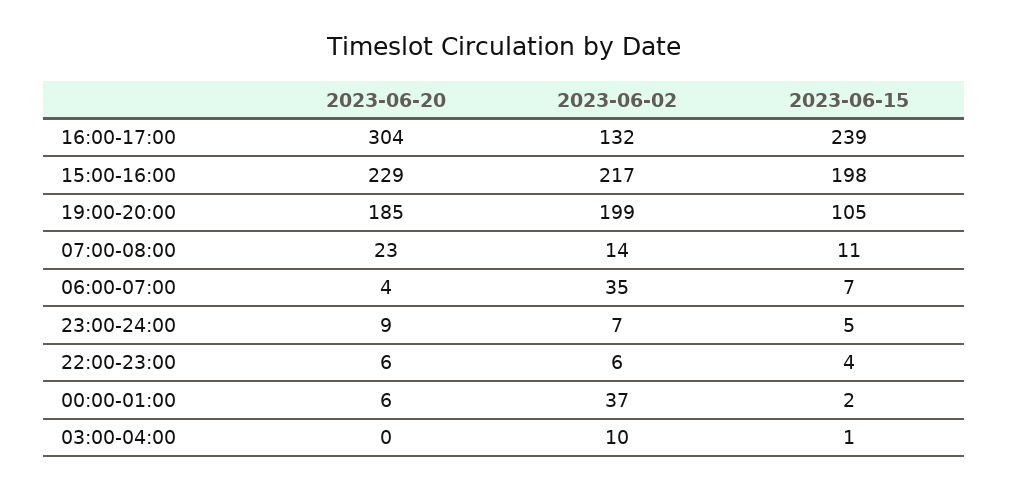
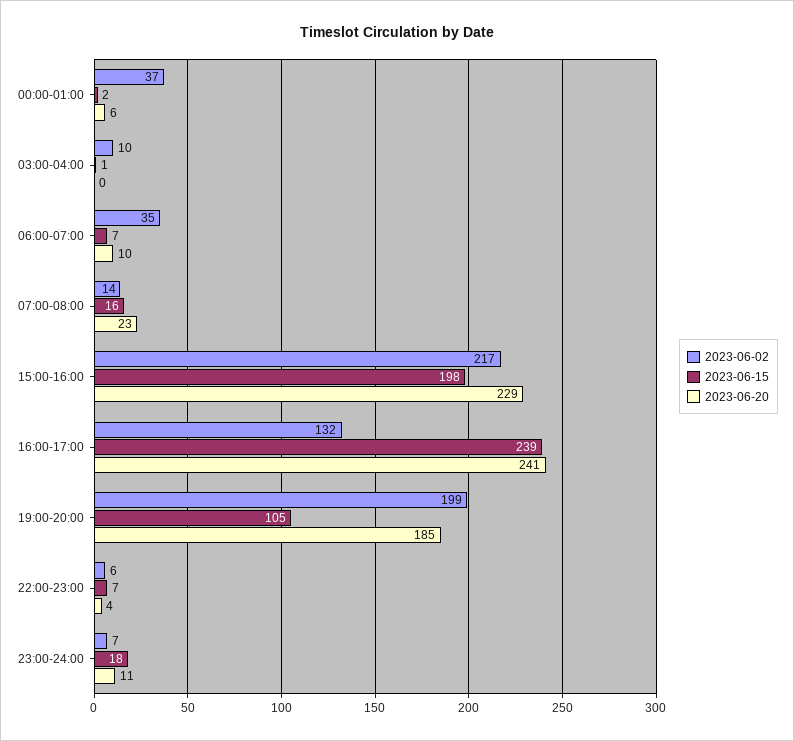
2023-06-20, 16:00-17:00: 304 -> 241
2023-06-15, 07:00-08:00: 11 -> 16
2023-06-20, 06:00-07:00: 4 -> 10
2023-06-20, 23:00-24:00: 9 -> 11
2023-06-15, 23:00-24:00: 5 -> 18
2023-06-20, 22:00-23:00: 6 -> 4
2023-06-15, 22:00-23:00: 4 -> 7

